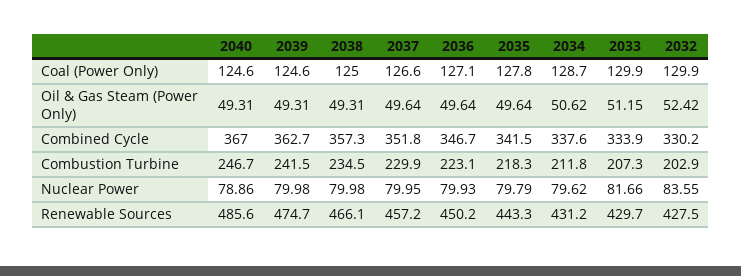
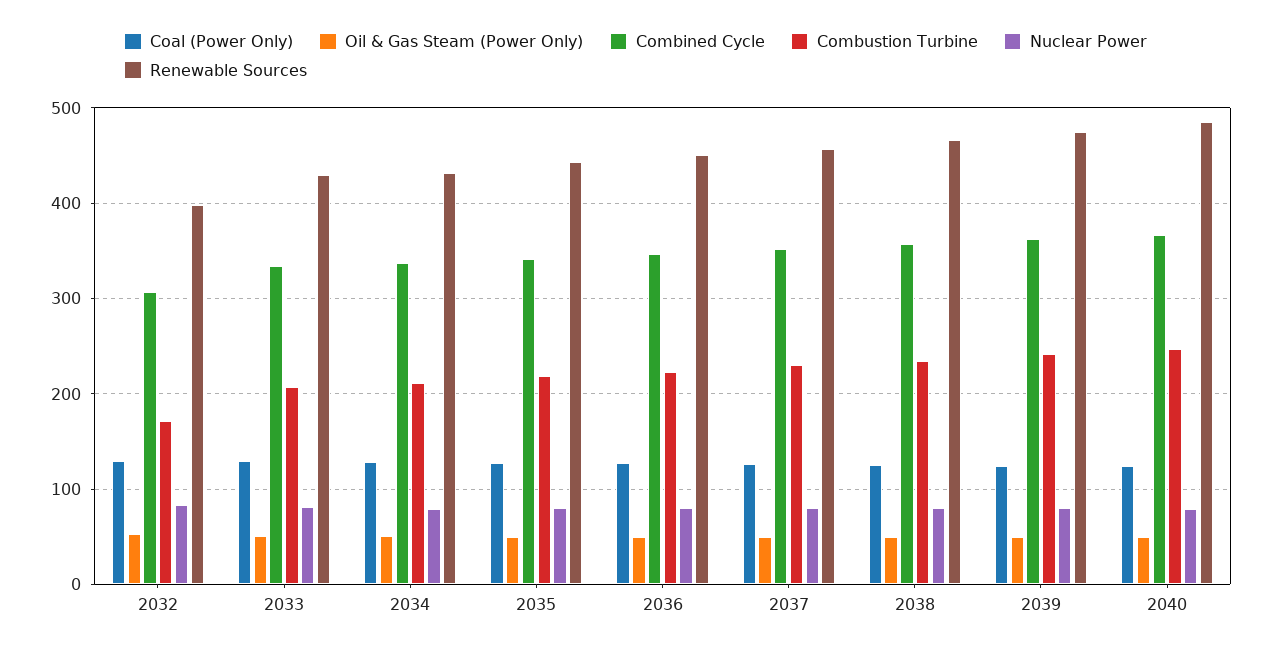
Combined Cycle, 2032: 330.2 -> 310
Combustion Turbine, 2032: 202.9 -> 170
Renewable Sources, 2032: 427.5 -> 400

